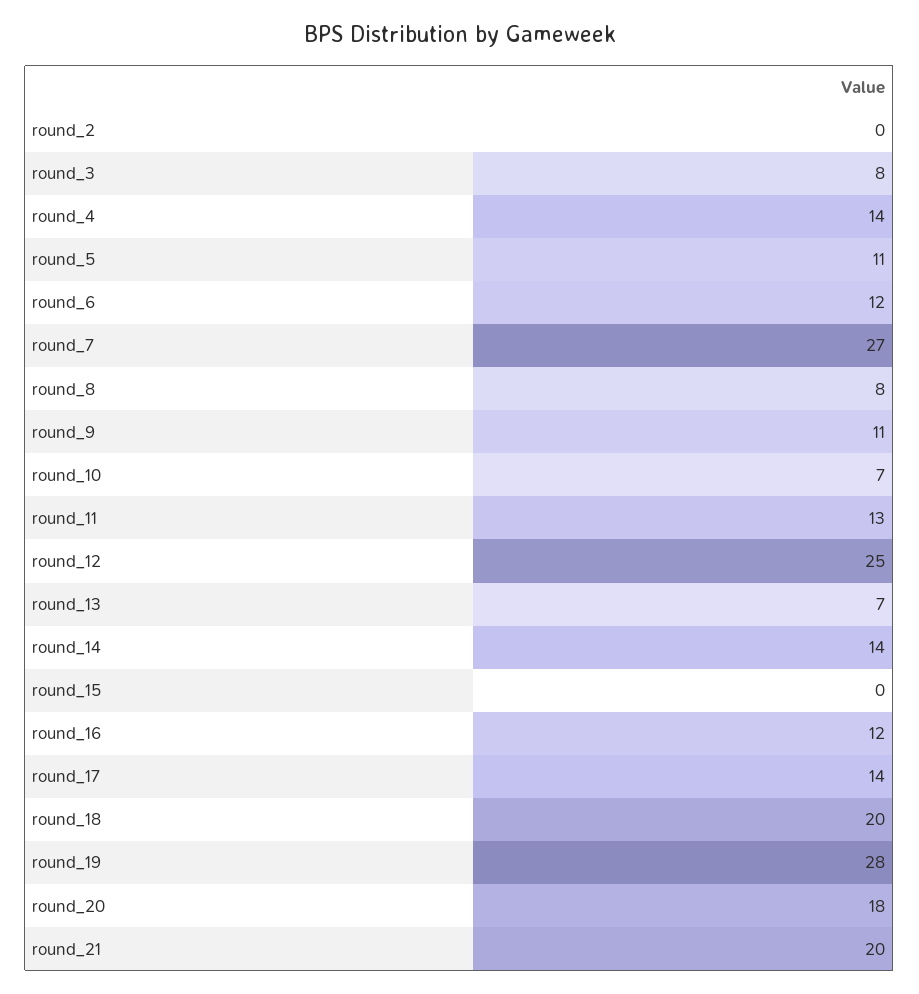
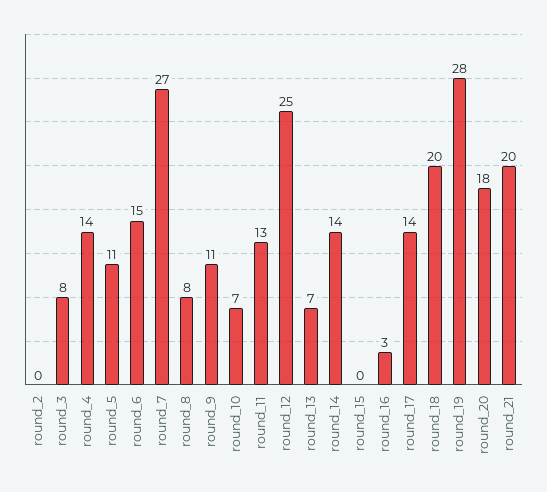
round_6: 12 -> 15
round_16: 12 -> 3

